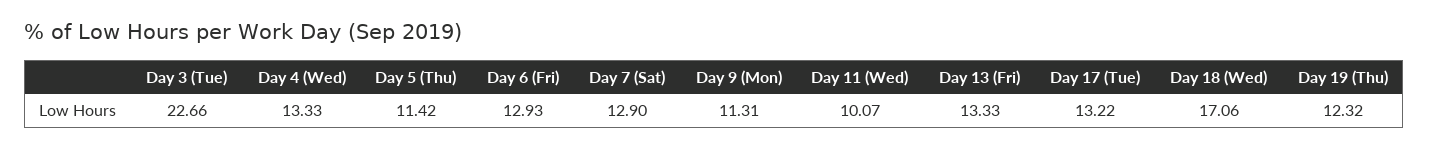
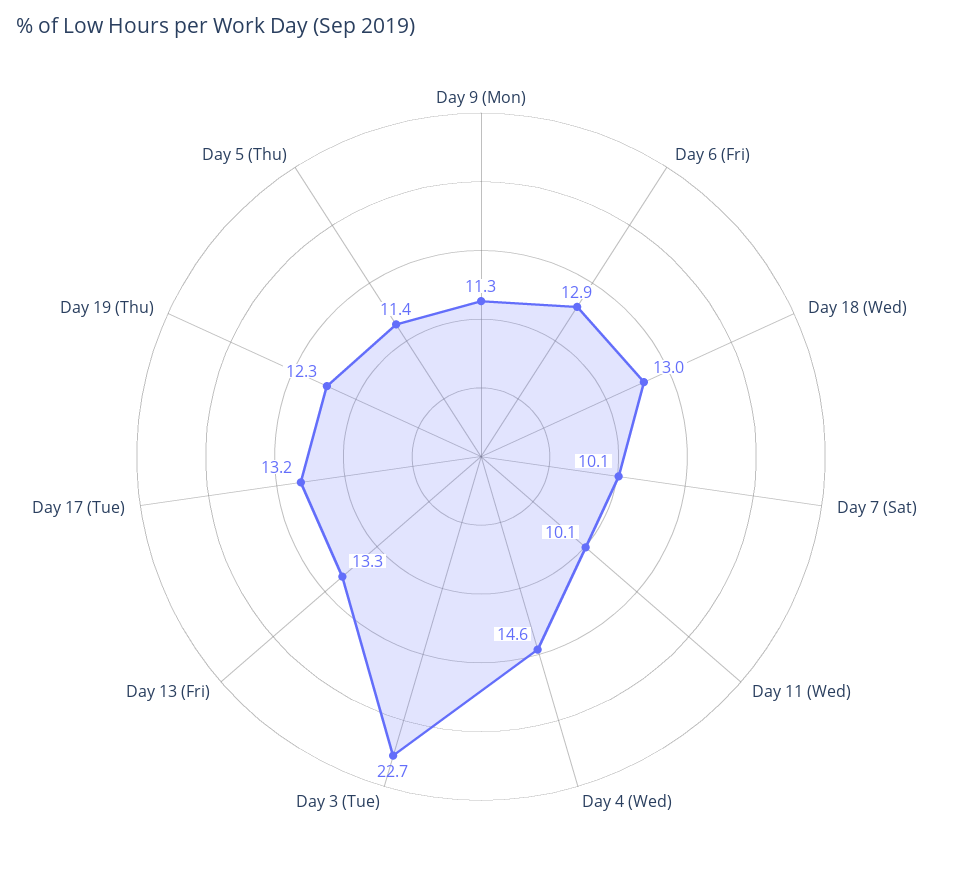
Day 4 (Wed): 13.33 -> 14.6
Day 7 (Sat): 12.9 -> 10.1
Day 18 (Wed): 17.06 -> 13

